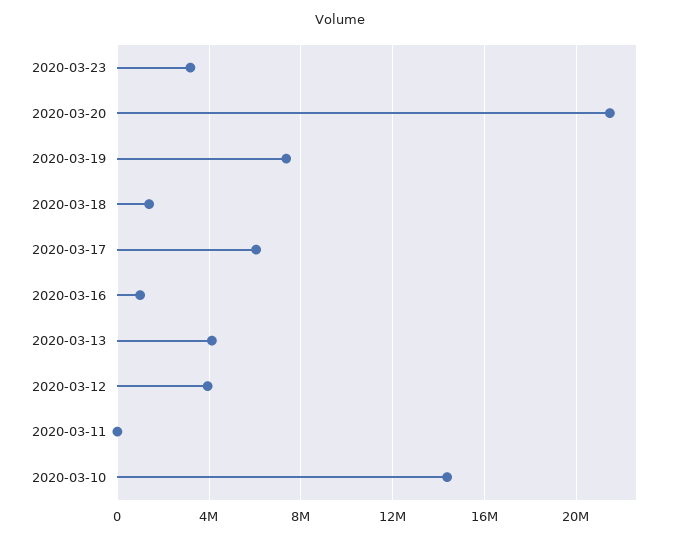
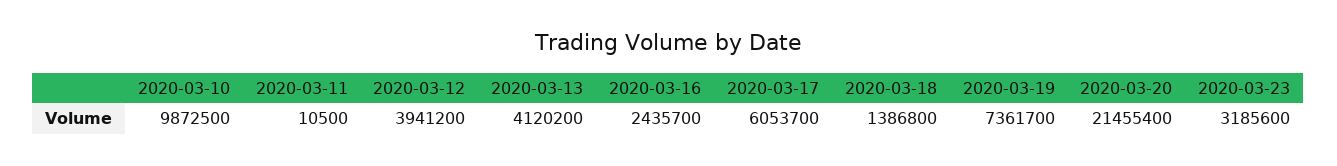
2020-03-16: 1000000 -> 2435700
2020-03-10: 14500000 -> 9872500

